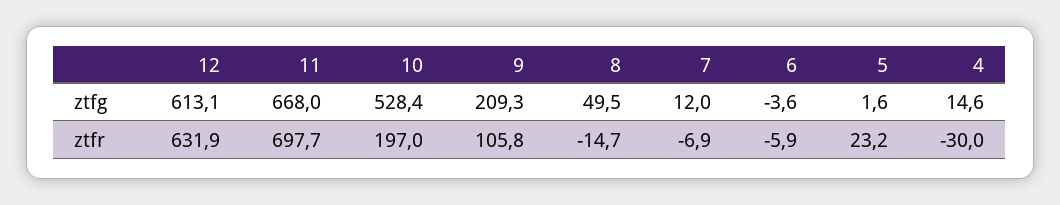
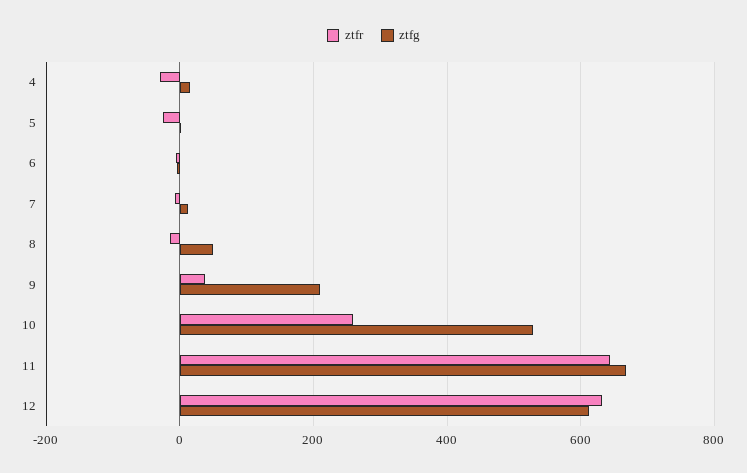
ztfr, 11: 697.7 -> 640
ztfr, 10: 197 -> 260
ztfr, 9: 105.8 -> 40
ztfr, 5: 23.2 -> -20

